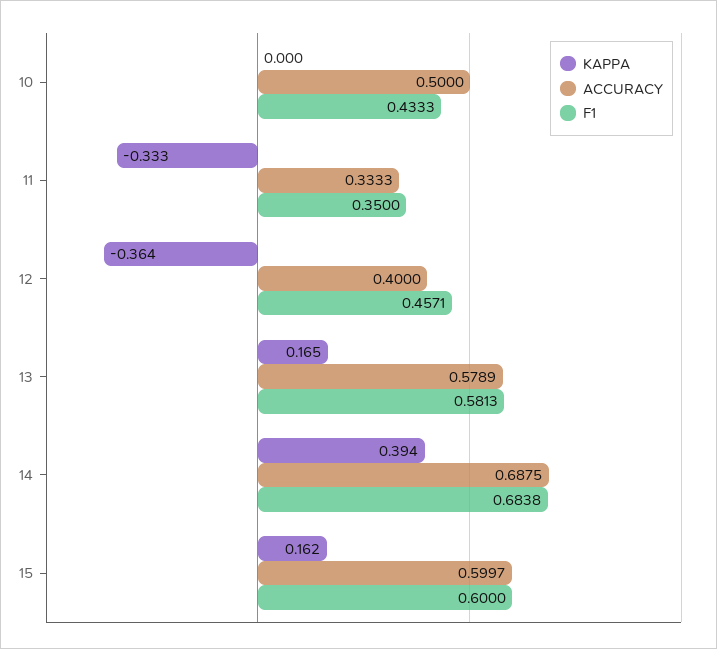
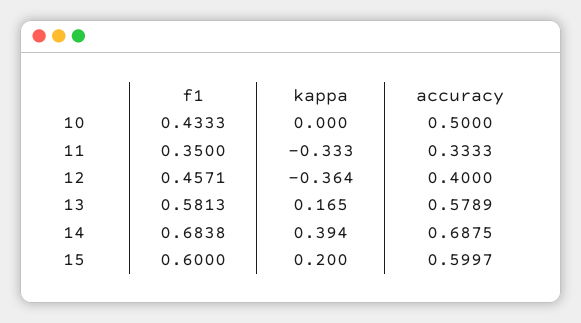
KAPPA, 15: 0.162 -> 0.2

